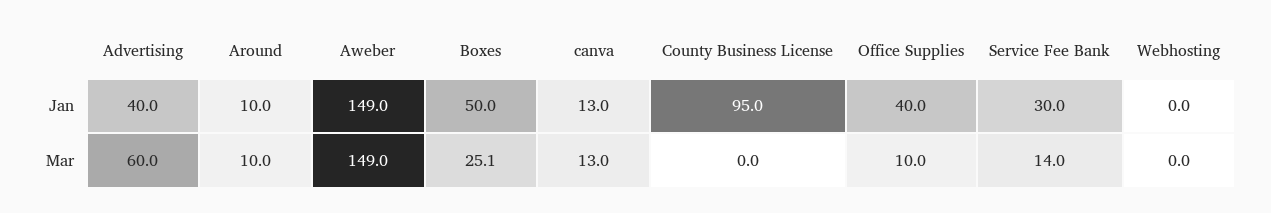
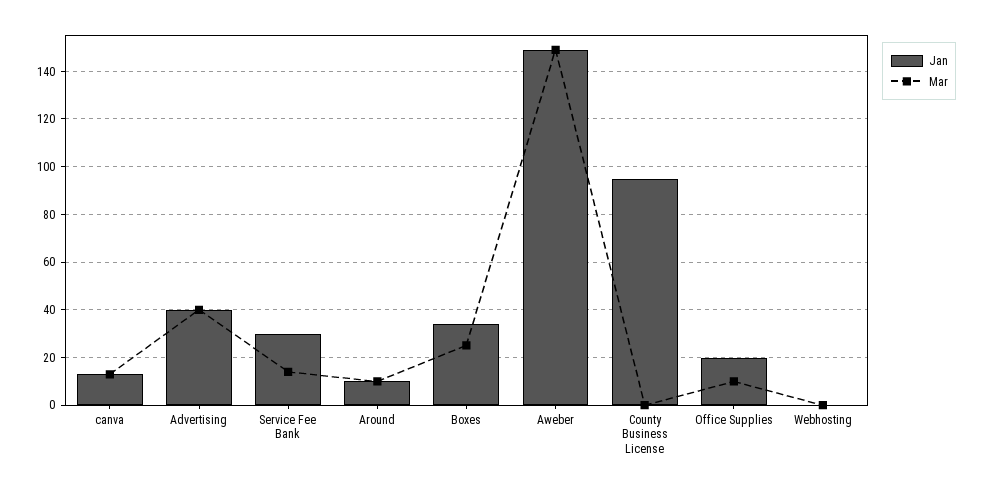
Jan, Boxes: 50 -> 35
Jan, Office Supplies: 40 -> 20
Mar, Advertising: 60 -> 40

